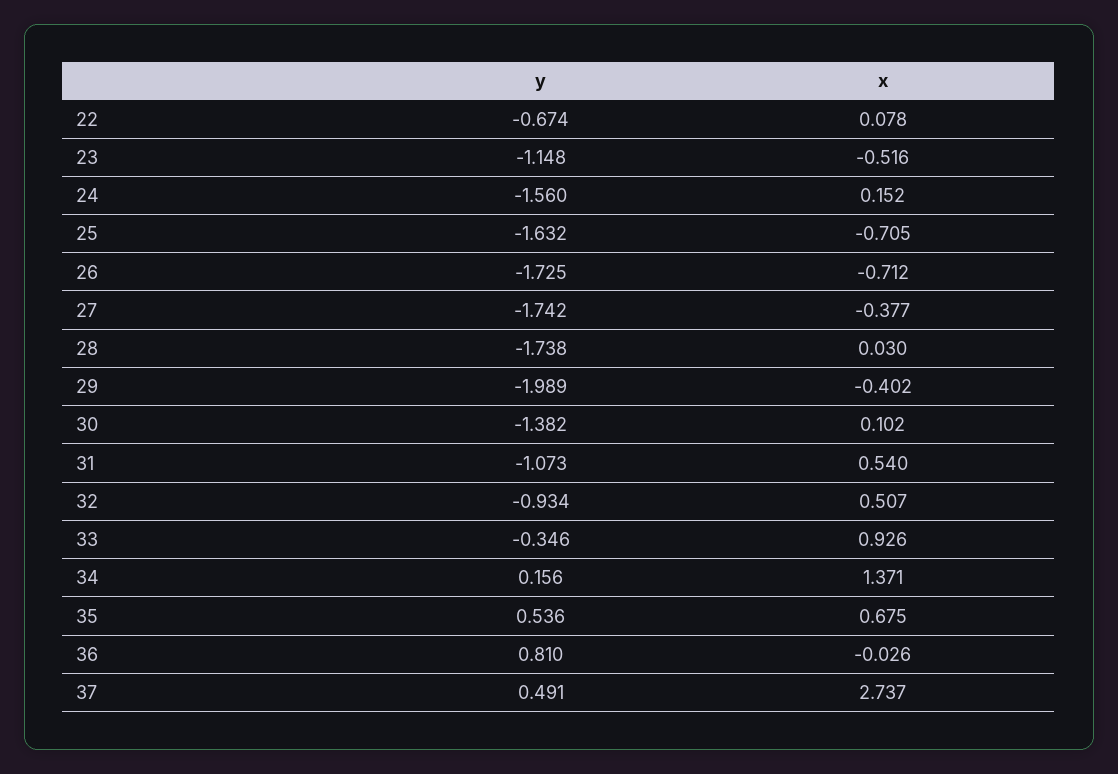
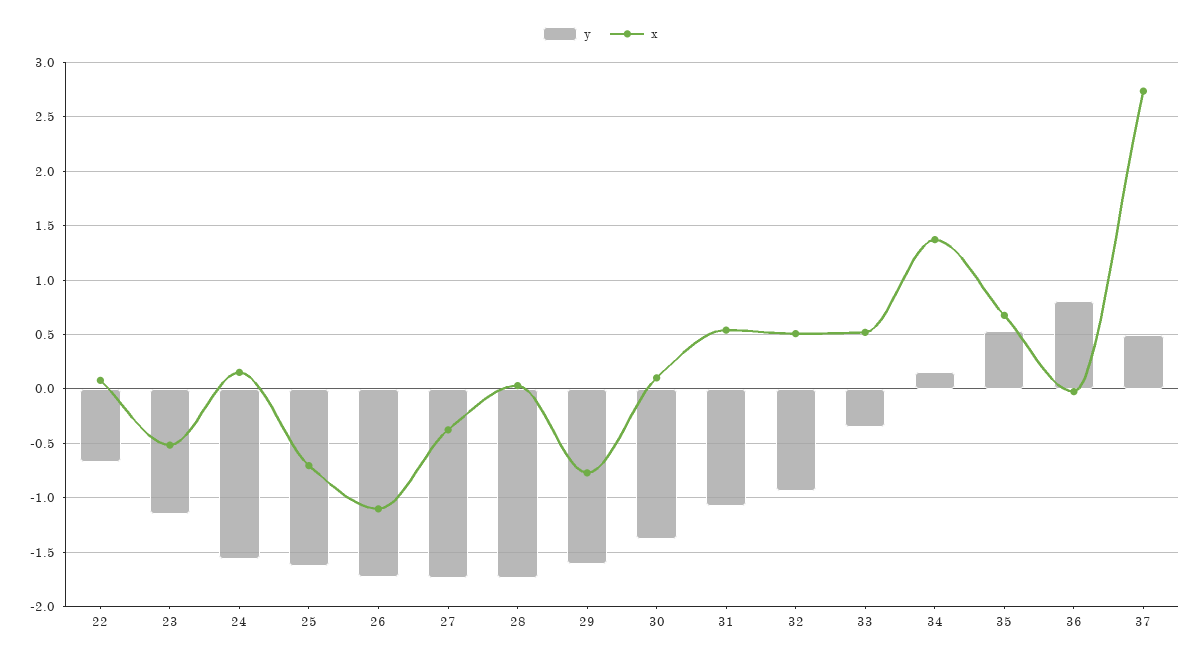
x, 26: -0.712 -> -1.1
y, 29: -1.989 -> -1.6
x, 29: -0.402 -> -0.8
x, 33: 0.926 -> 0.5

